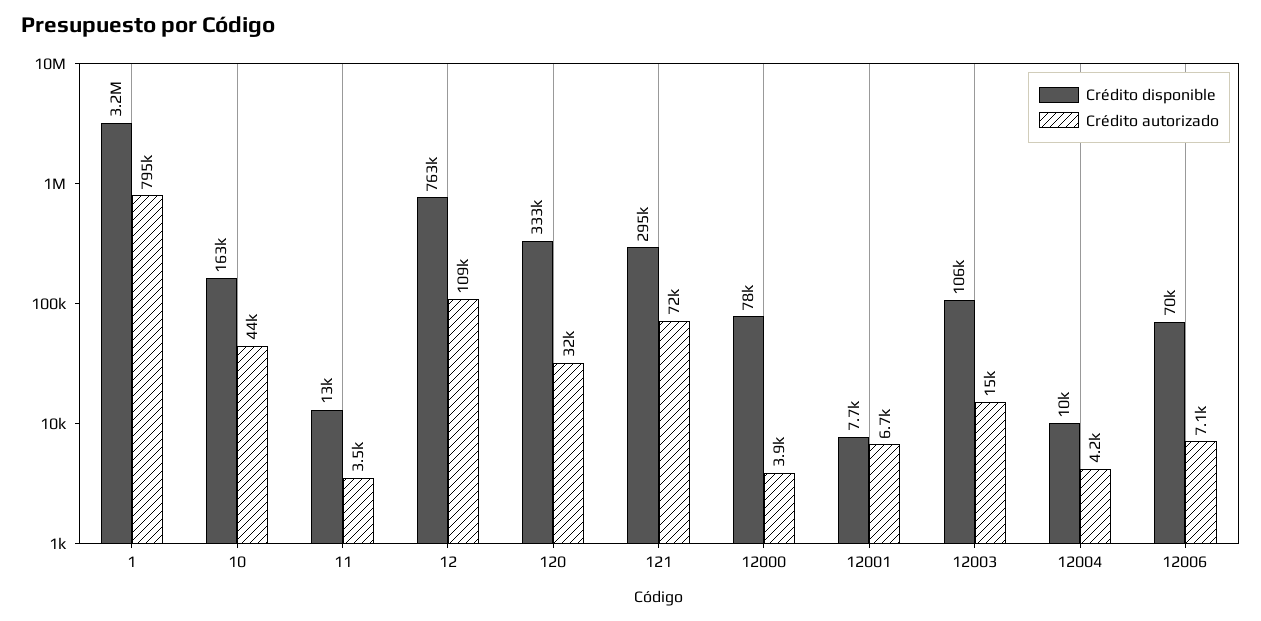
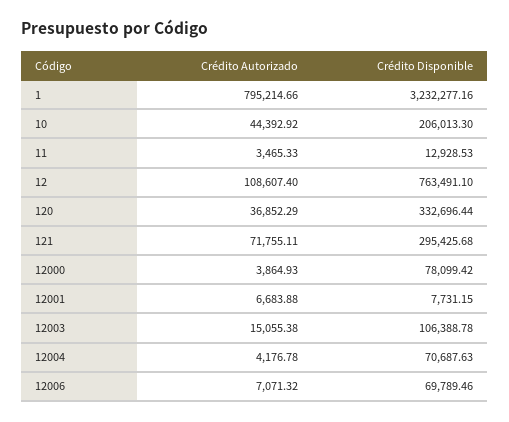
Crédito disponible, 10: 163000 -> 206013.3
Crédito autorizado, 120: 32000 -> 36852.29
Crédito disponible, 12004: 10000 -> 70687.63

